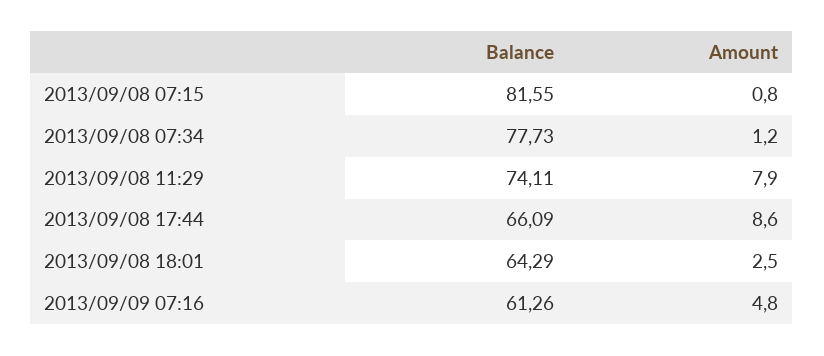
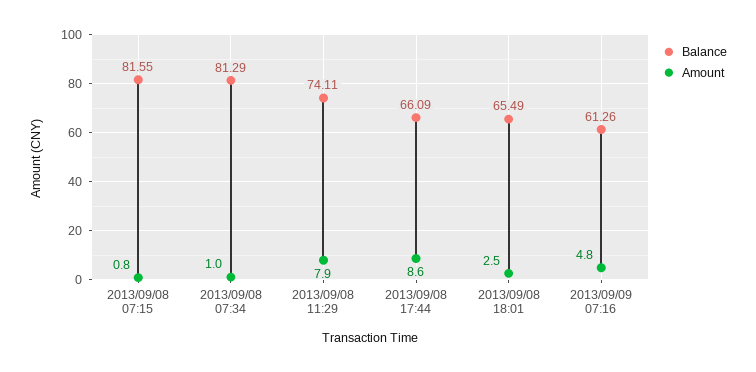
Balance, 2013/09/08 07:34: 77.73 -> 81.29
Amount, 2013/09/08 07:34: 1.2 -> 1
Balance, 2013/09/08 18:01: 64.29 -> 65.49

